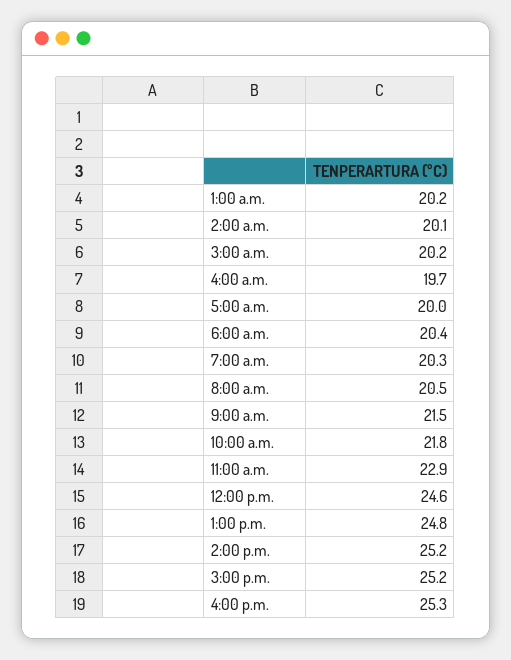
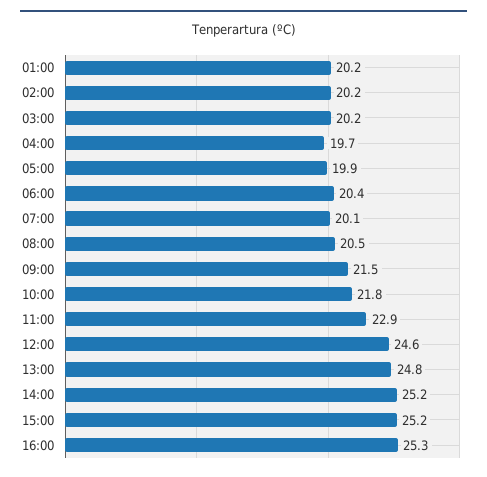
2:00 a.m.: 20.1 -> 20.2
5:00 a.m.: 20 -> 19.9
7:00 a.m.: 20.3 -> 20.1

